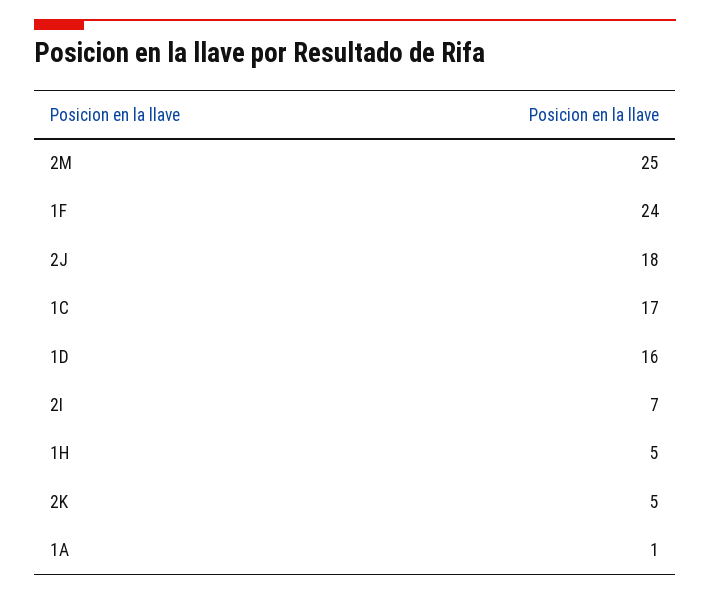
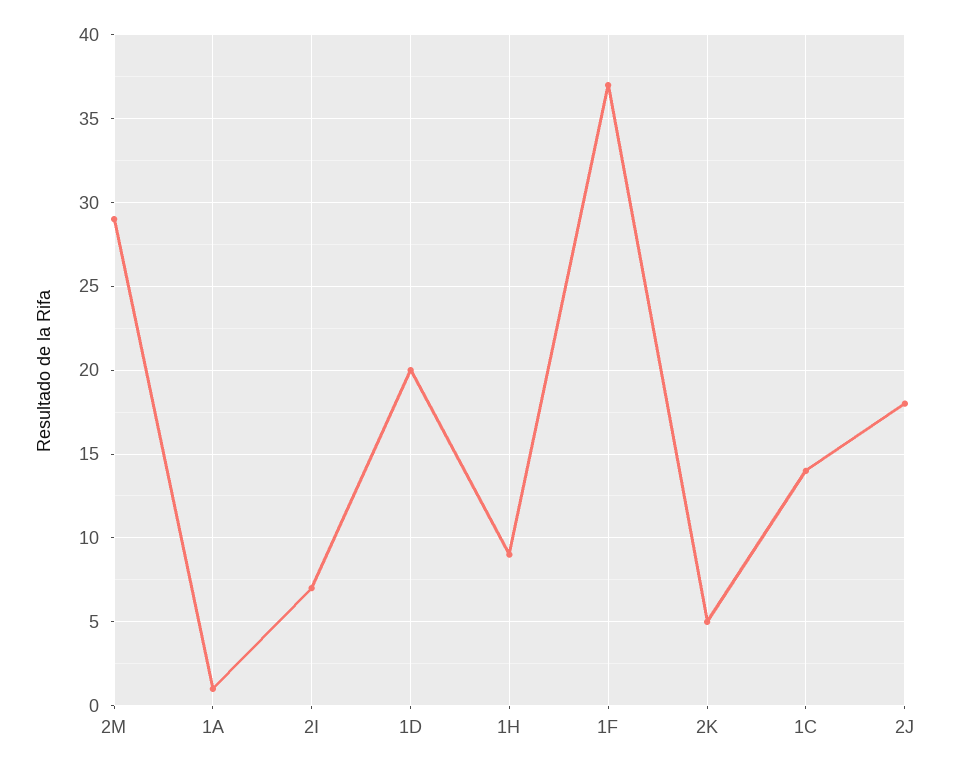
2M: 25 -> 29
1F: 24 -> 37
1C: 17 -> 14
1D: 16 -> 20
1H: 5 -> 9

